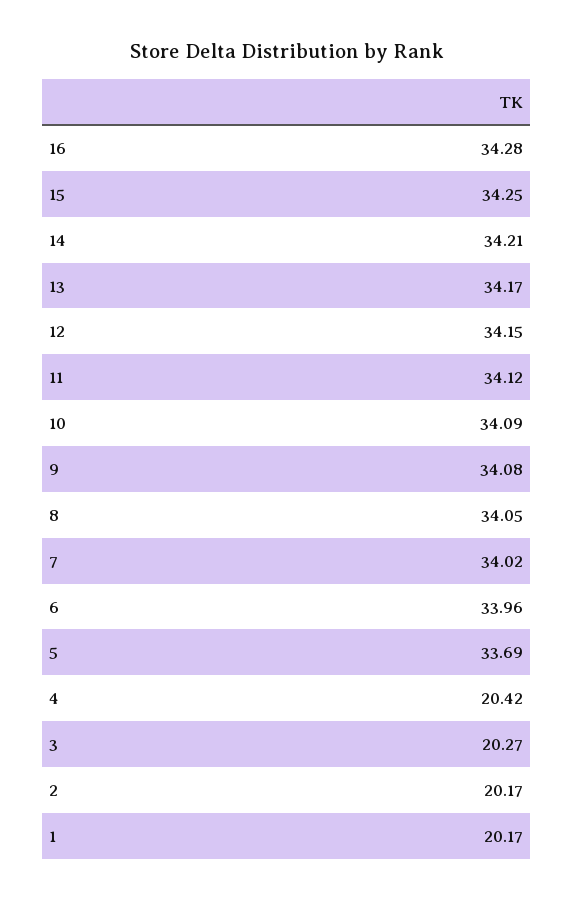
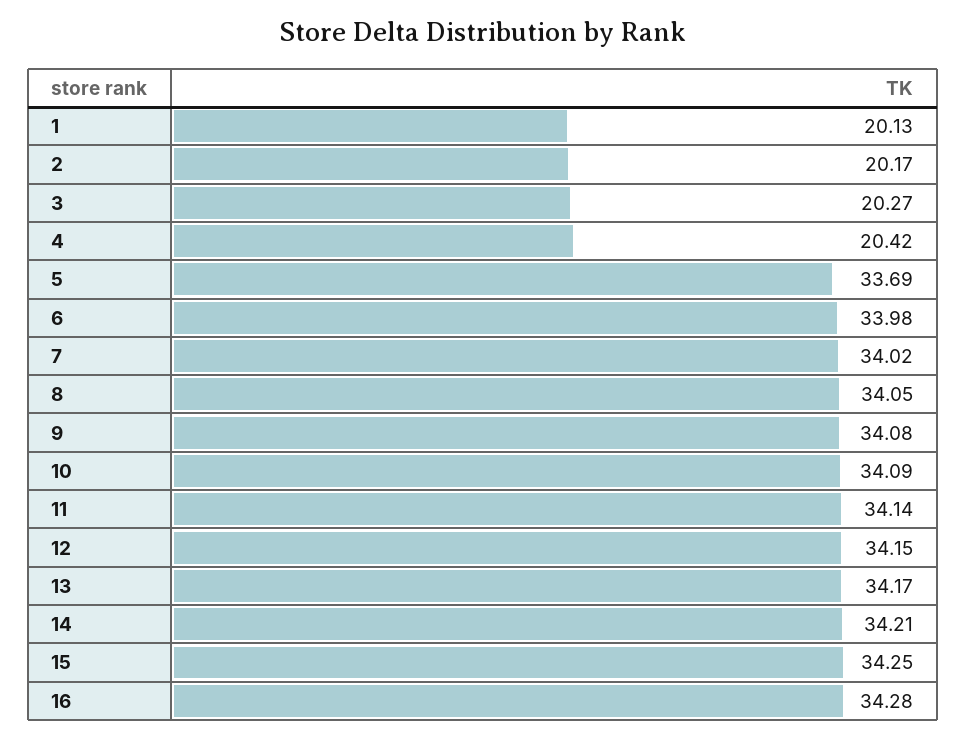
11: 34.12 -> 34.14
6: 33.96 -> 33.98
1: 20.17 -> 20.13

